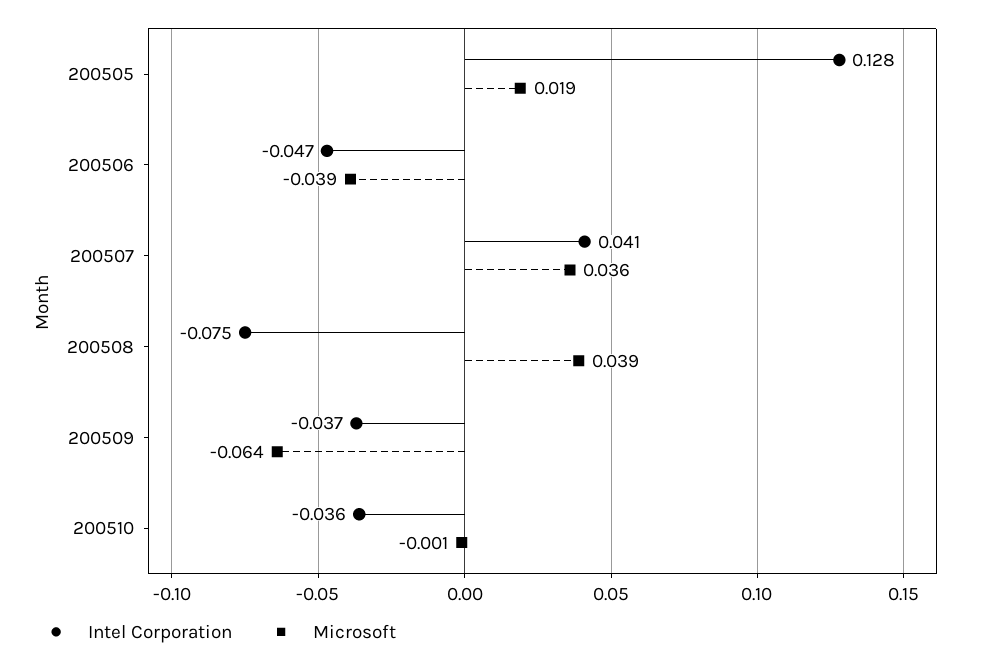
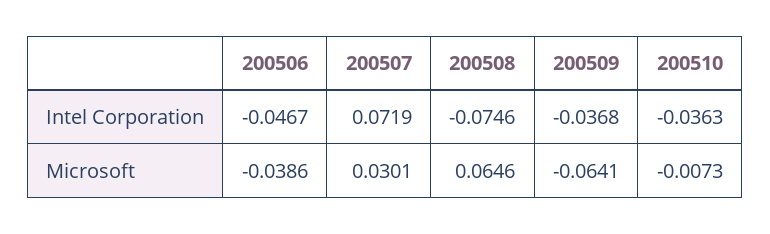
Intel Corporation, 200505: 0.128 -> none
Microsoft, 200505: 0.019 -> none
Intel Corporation, 200507: 0.041 -> 0.0719
Microsoft, 200507: 0.036 -> 0.0301
Microsoft, 200508: 0.039 -> 0.0646
Microsoft, 200510: -0.001 -> -0.0073

